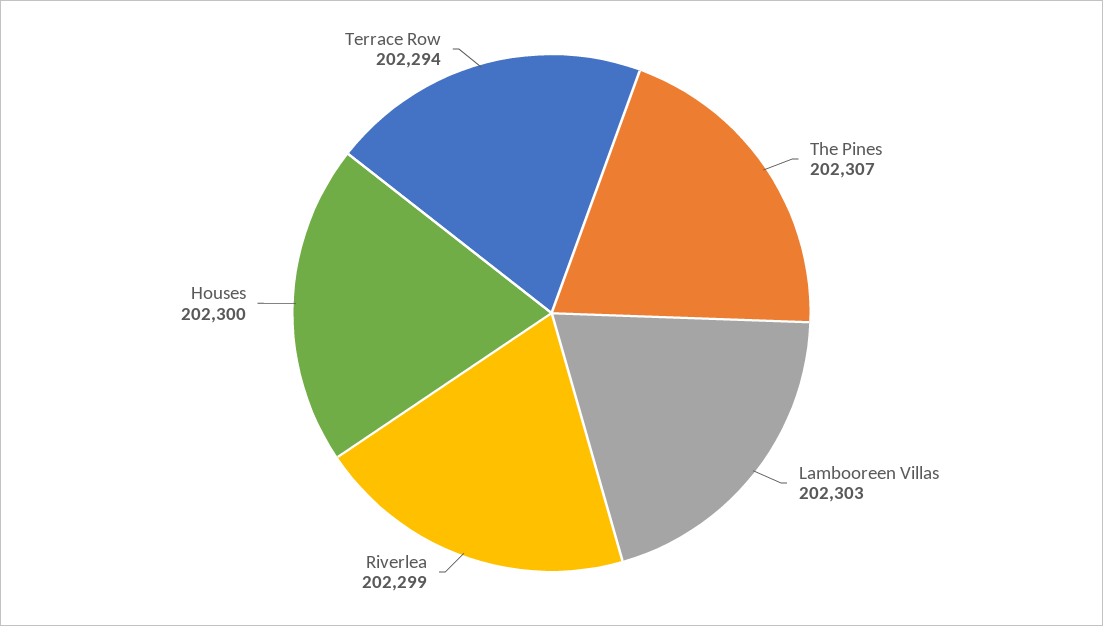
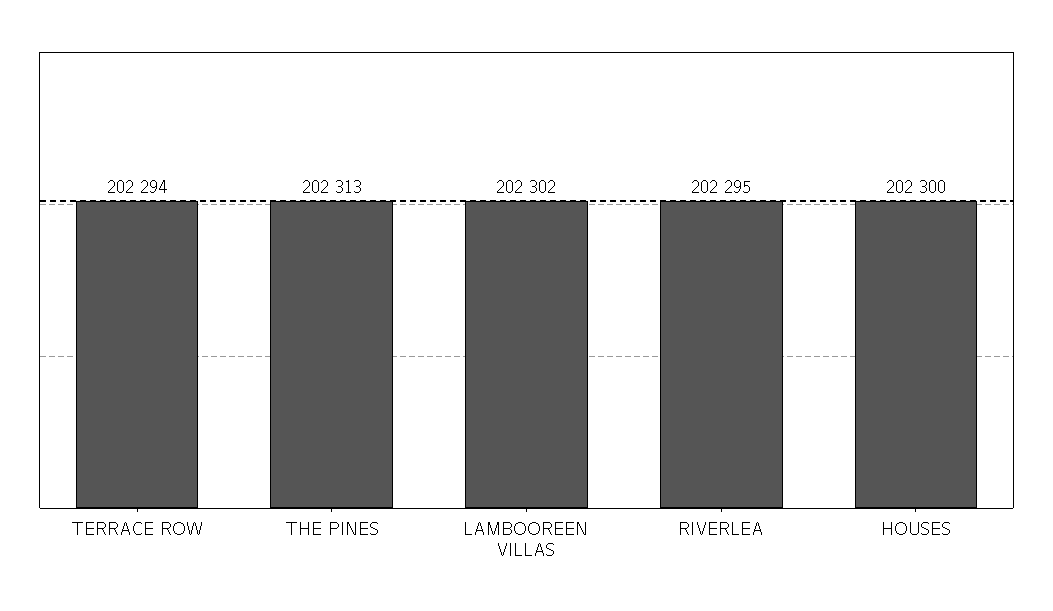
The Pines: 202307 -> 202313
Lambooreen Villas: 202303 -> 202302
Riverlea: 202299 -> 202295

